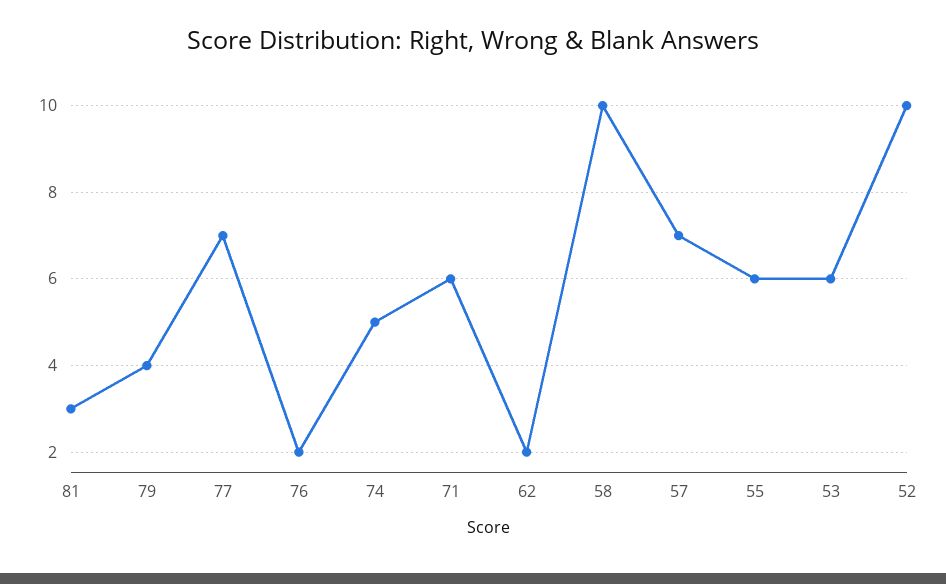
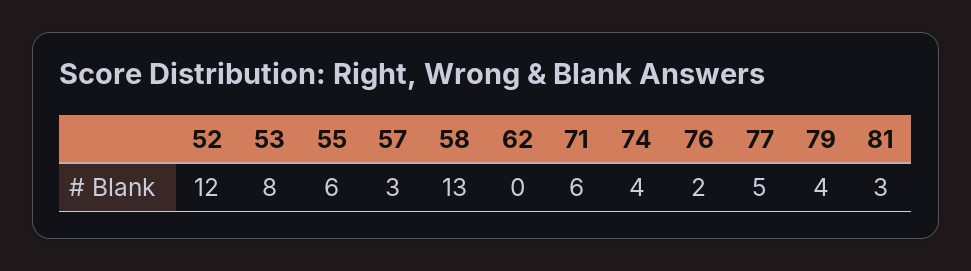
77: 7 -> 5
74: 5 -> 4
62: 2 -> 0
58: 10 -> 13
57: 7 -> 3
53: 6 -> 8
52: 10 -> 12

